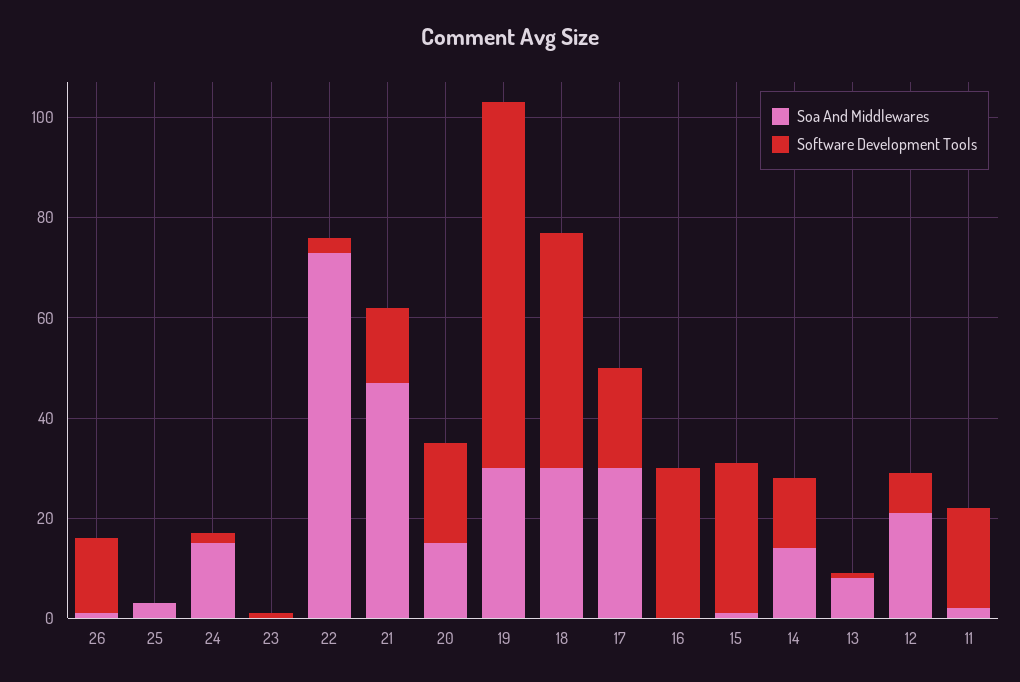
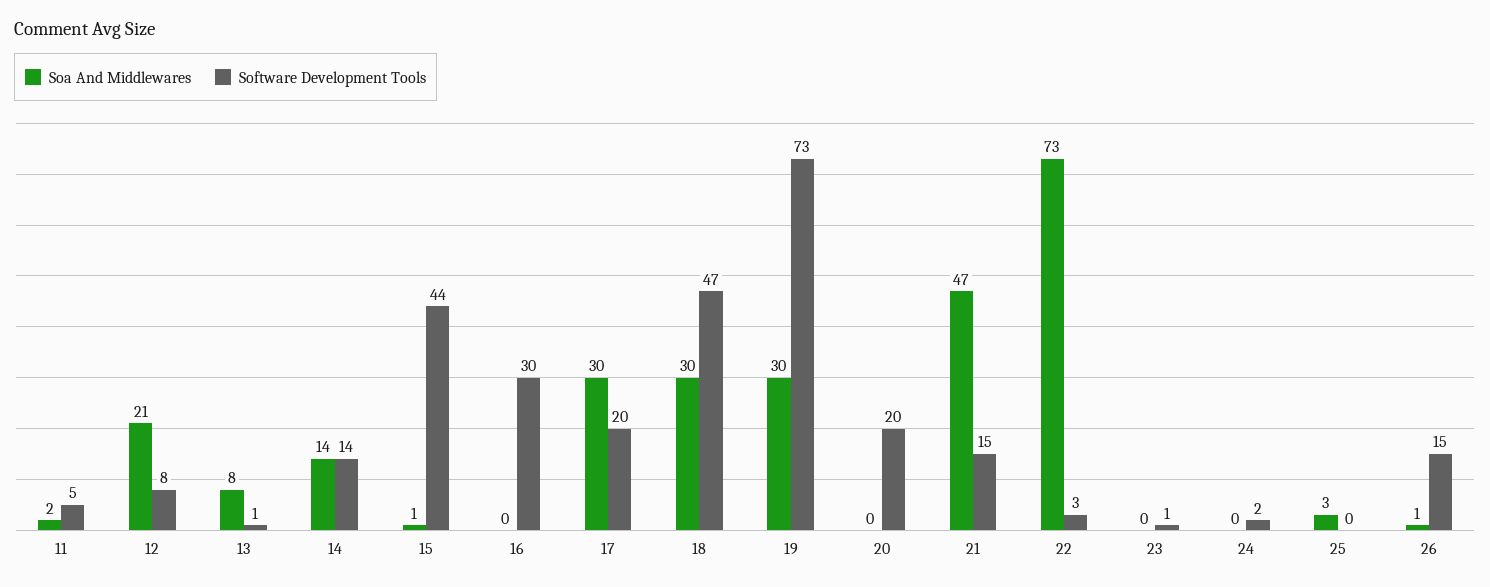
Soa And Middlewares, 24: 15 -> 0
Soa And Middlewares, 20: 15 -> 0
Software Development Tools, 15: 30 -> 44
Software Development Tools, 11: 20 -> 5

